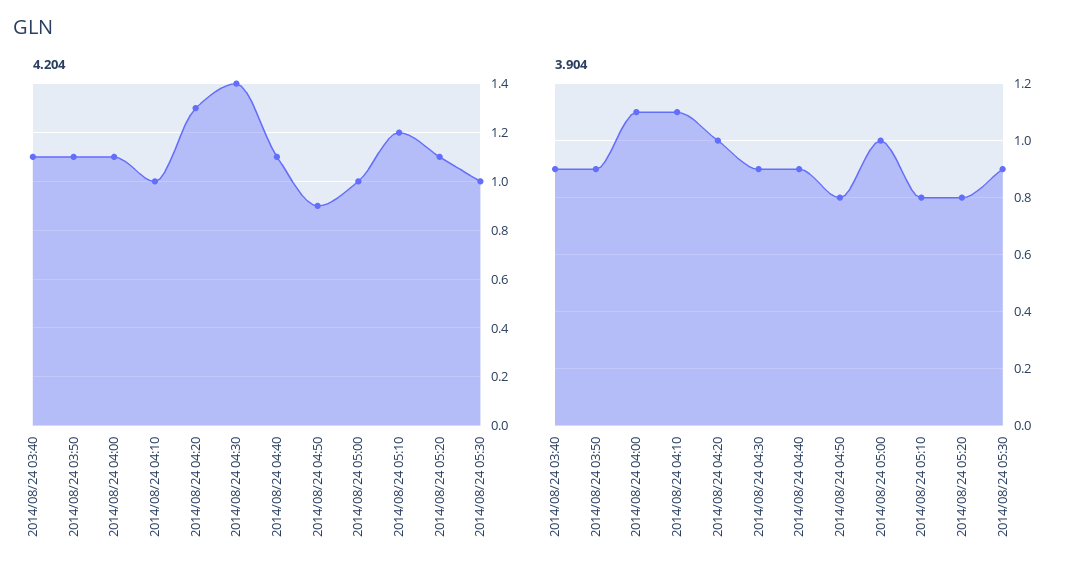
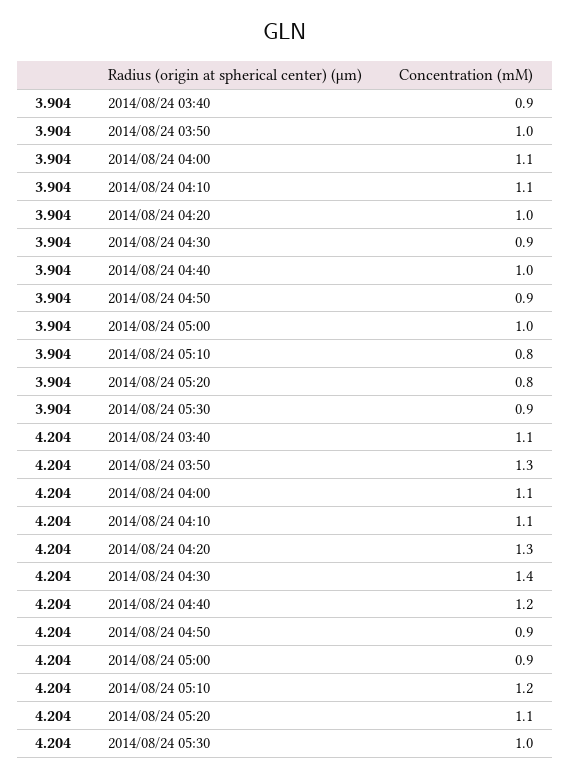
4.204, 2014/08/24 03:50: 1.1 -> 1.3
4.204, 2014/08/24 04:10: 1 -> 1.1
4.204, 2014/08/24 04:40: 1.1 -> 1.2
4.204, 2014/08/24 05:00: 1 -> 0.9
3.904, 2014/08/24 03:50: 0.9 -> 1
3.904, 2014/08/24 04:40: 0.9 -> 1
3.904, 2014/08/24 04:50: 0.8 -> 0.9

